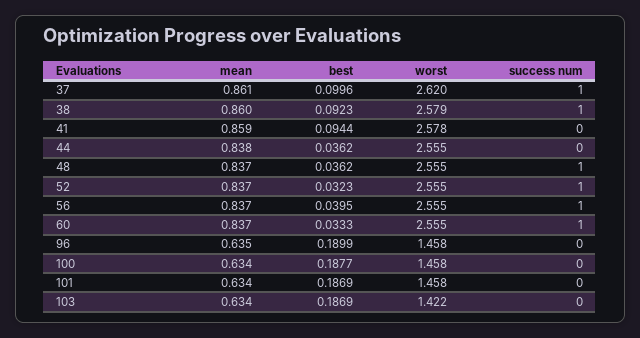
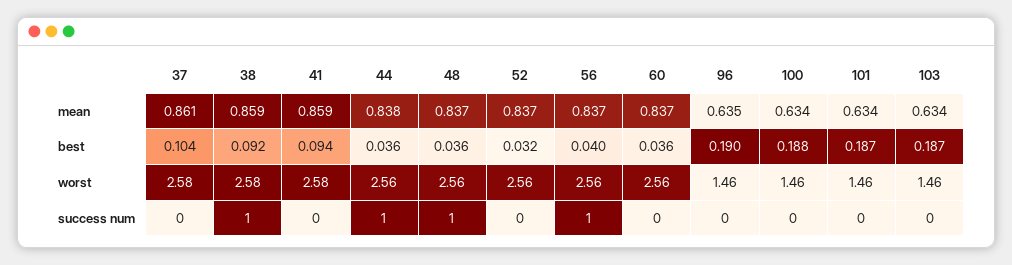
best, 37: 0.0996 -> 0.104
worst, 37: 2.62 -> 2.58
success num, 37: 1 -> 0
mean, 38: 0.86 -> 0.859
success num, 44: 0 -> 1
success num, 52: 1 -> 0
best, 60: 0.0333 -> 0.036
success num, 60: 1 -> 0
worst, 103: 1.422 -> 1.46

